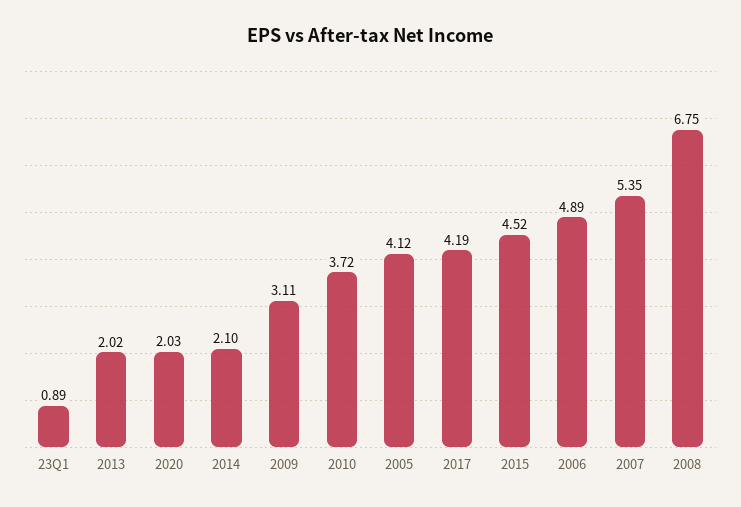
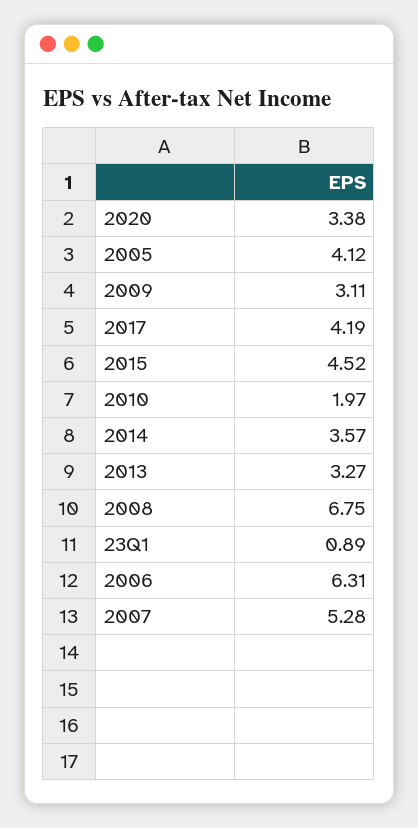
2013: 2.02 -> 3.27
2020: 2.03 -> 3.38
2014: 2.1 -> 3.57
2010: 3.72 -> 1.97
2006: 4.89 -> 6.31
2007: 5.35 -> 5.28

